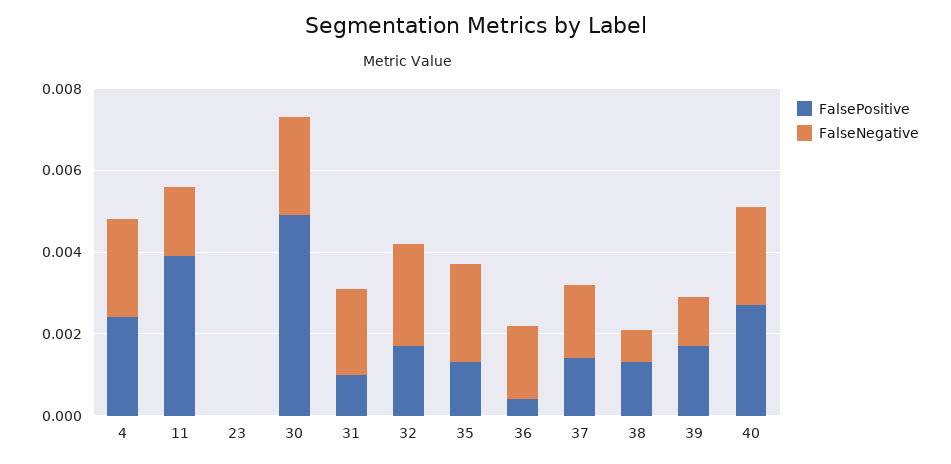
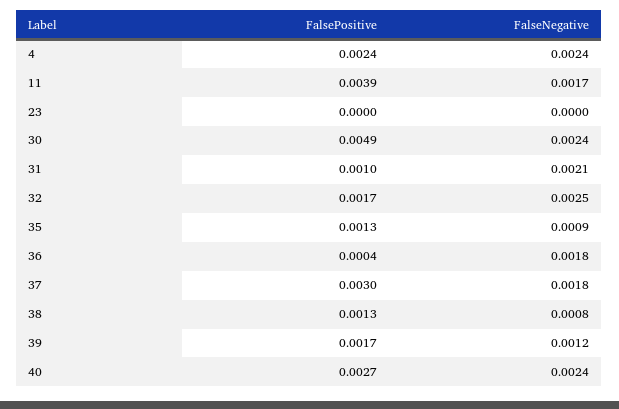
FalseNegative, 35: 0.0025 -> 0.0009
FalsePositive, 37: 0.0015 -> 0.003

